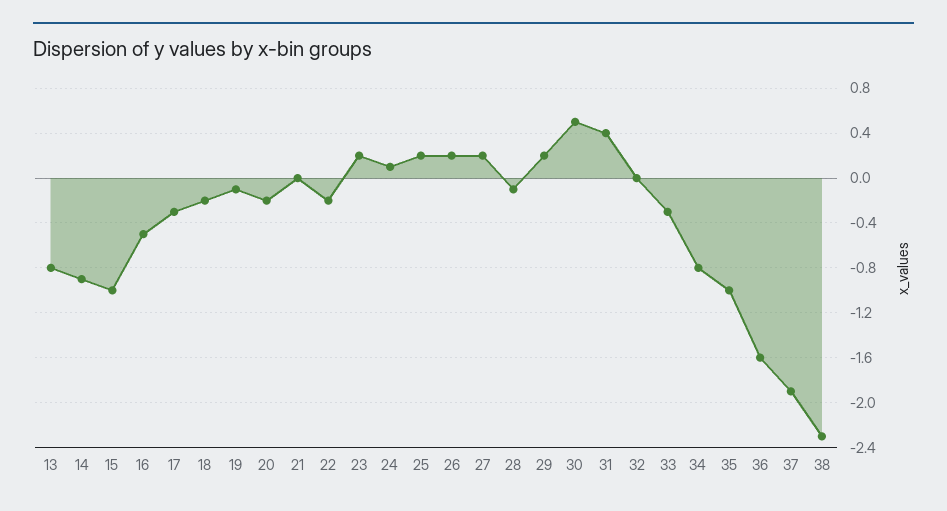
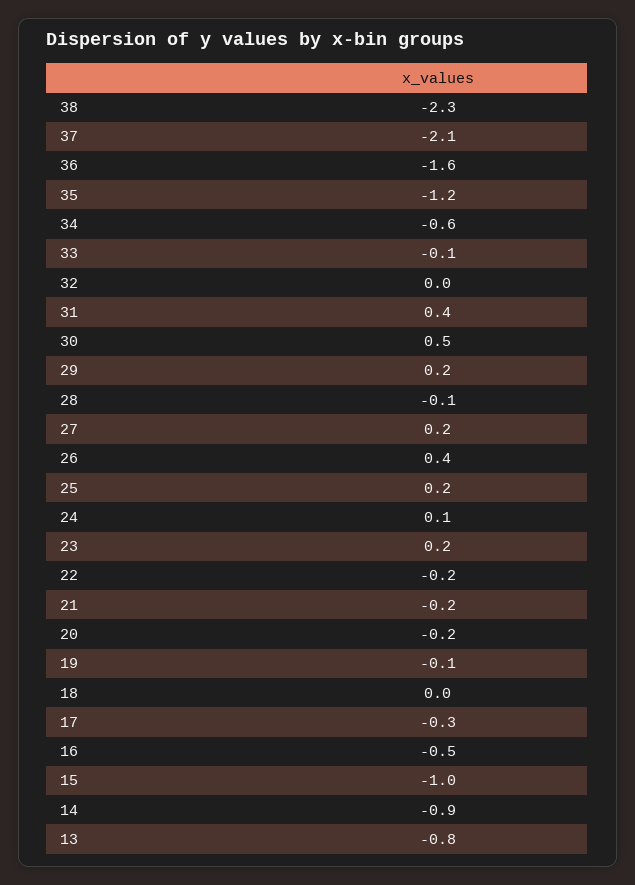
18: -0.2 -> 0
21: 0 -> -0.2
26: 0.2 -> 0.4
33: -0.3 -> -0.1
34: -0.8 -> -0.6
35: -1 -> -1.2
37: -1.9 -> -2.1

